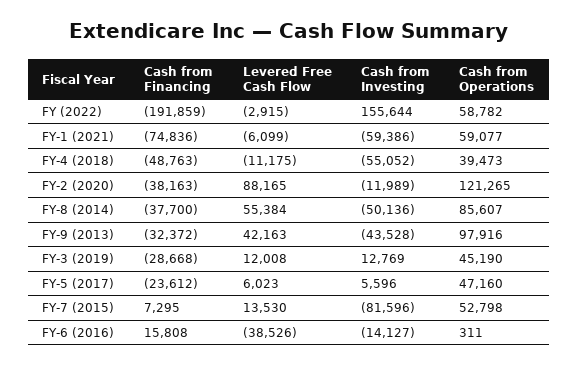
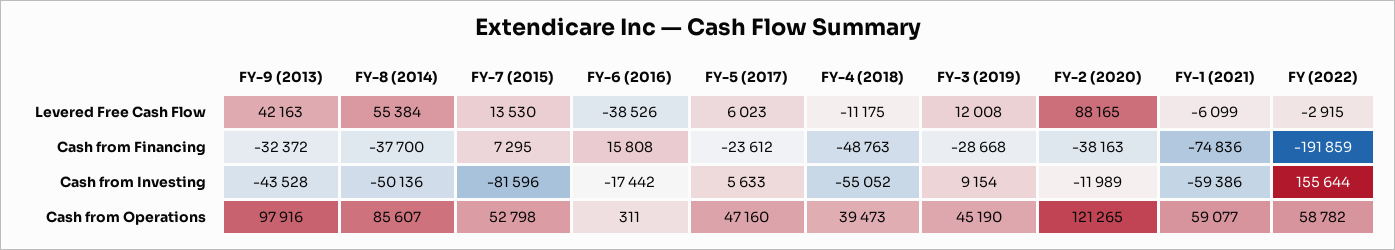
Cash from Investing, FY-3 (2019): 12769 -> 9154
Cash from Investing, FY-5 (2017): 5596 -> 5633
Cash from Investing, FY-6 (2016): -14127 -> -17442

